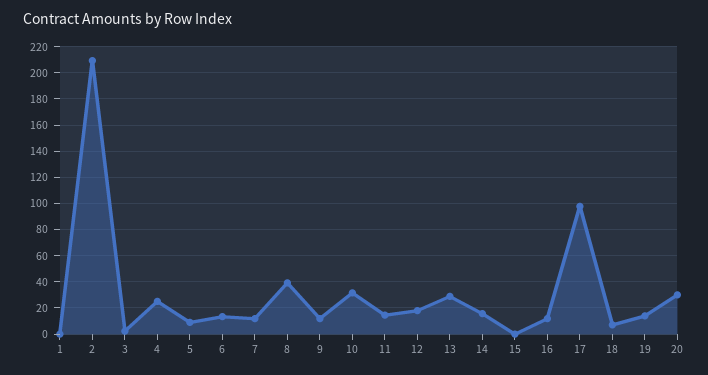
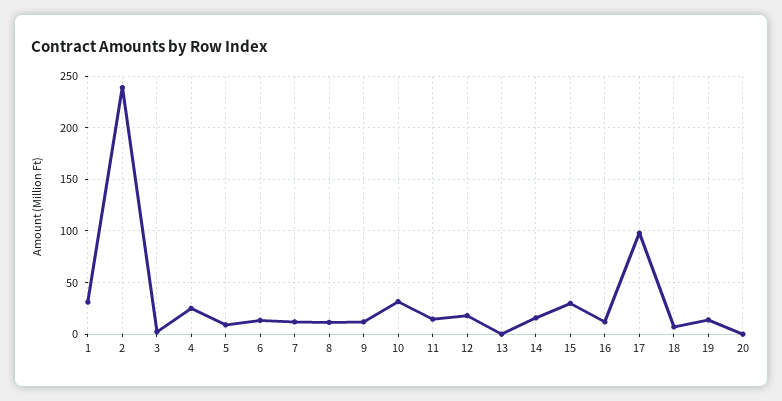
1: 0 -> 30
2: 210 -> 240
8: 40 -> 10
13: 30 -> 0
15: 0 -> 30
20: 30 -> 0

